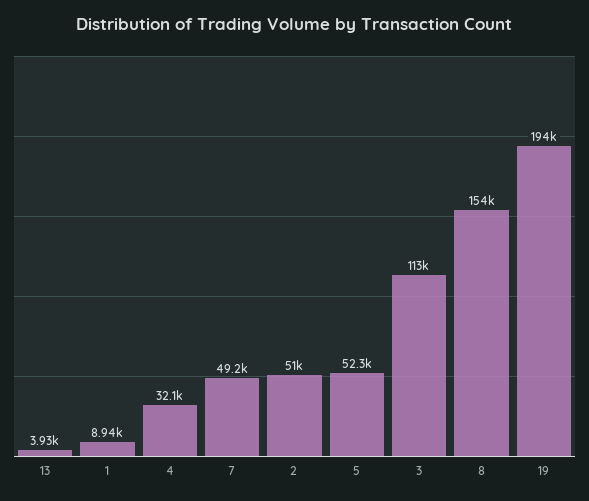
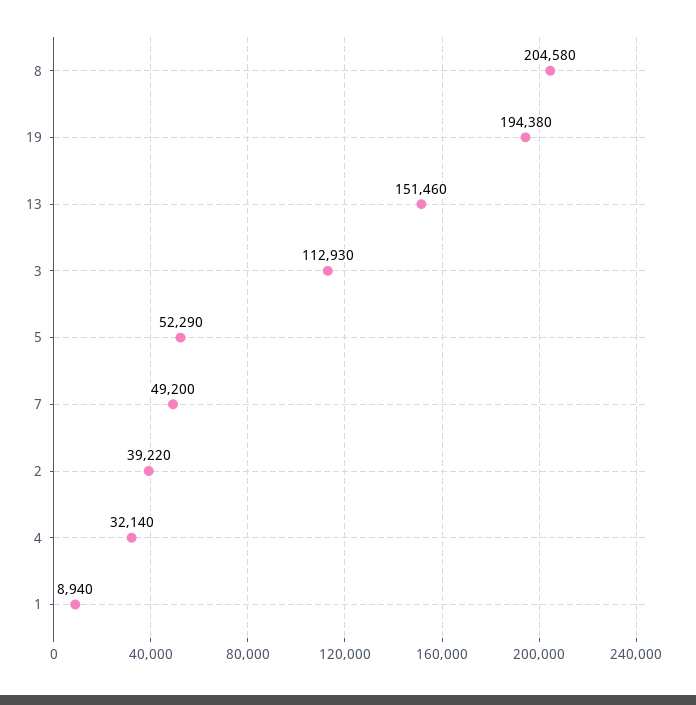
13: 3930 -> 151460
2: 51000 -> 39220
8: 154000 -> 204580

